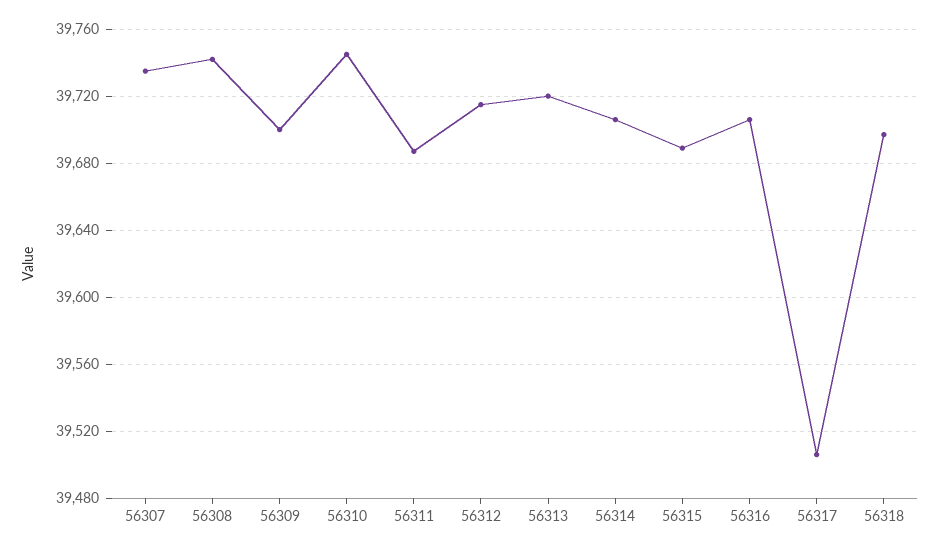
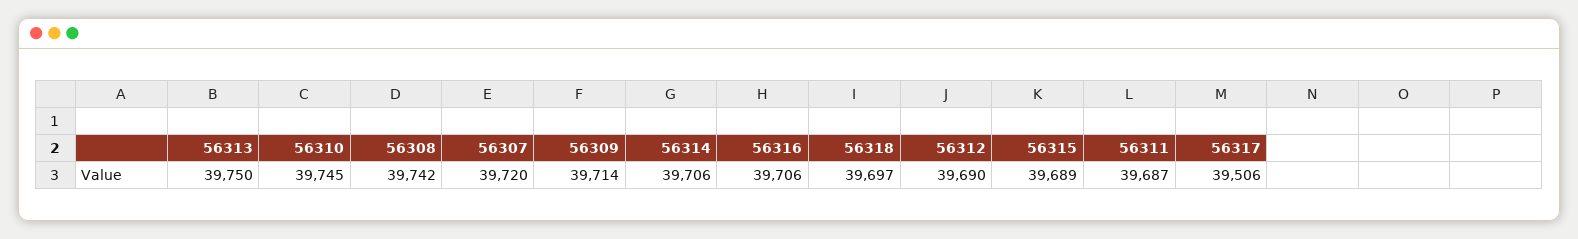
56307: 39735 -> 39720
56309: 39700 -> 39714
56312: 39715 -> 39690
56313: 39720 -> 39750

